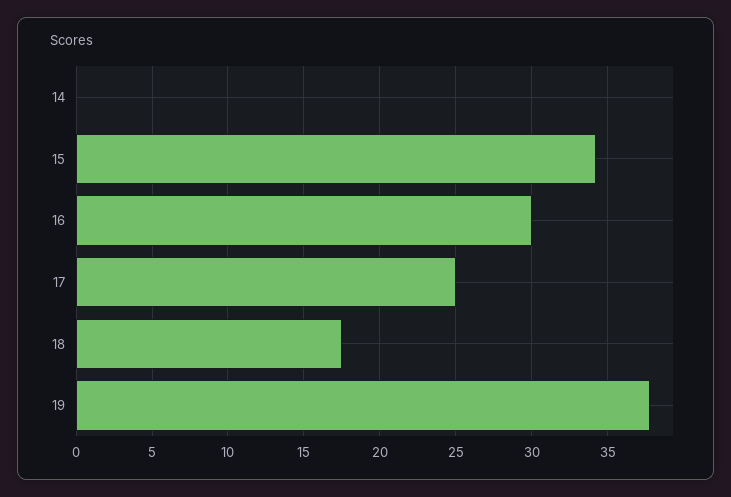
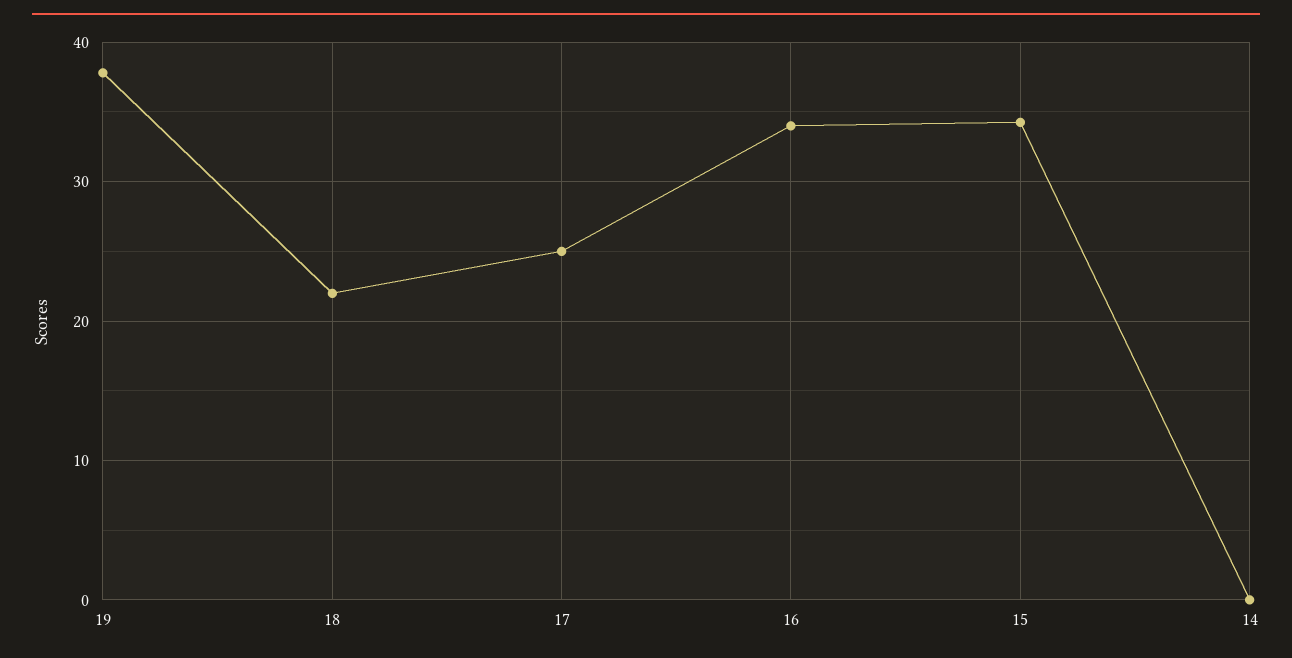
16: 30 -> 34
18: 17.5 -> 22

